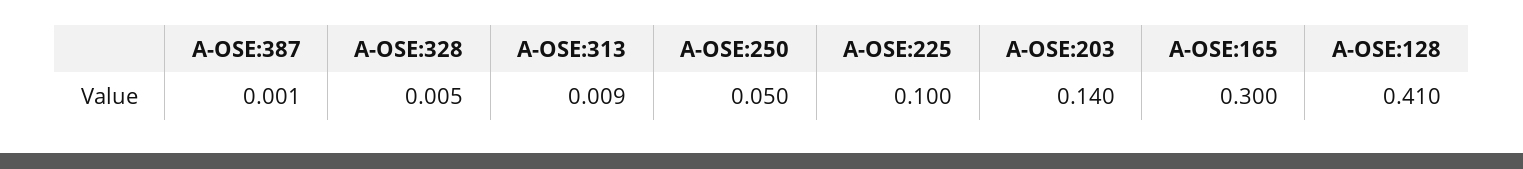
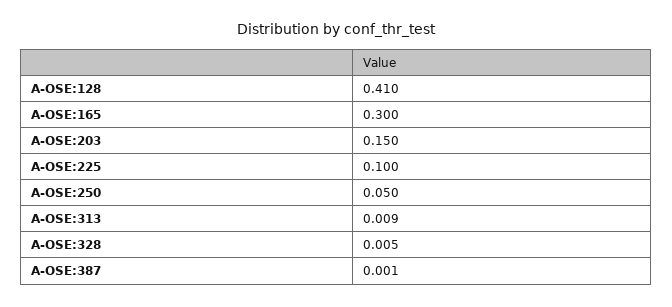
A-OSE:203: 0.14 -> 0.15

